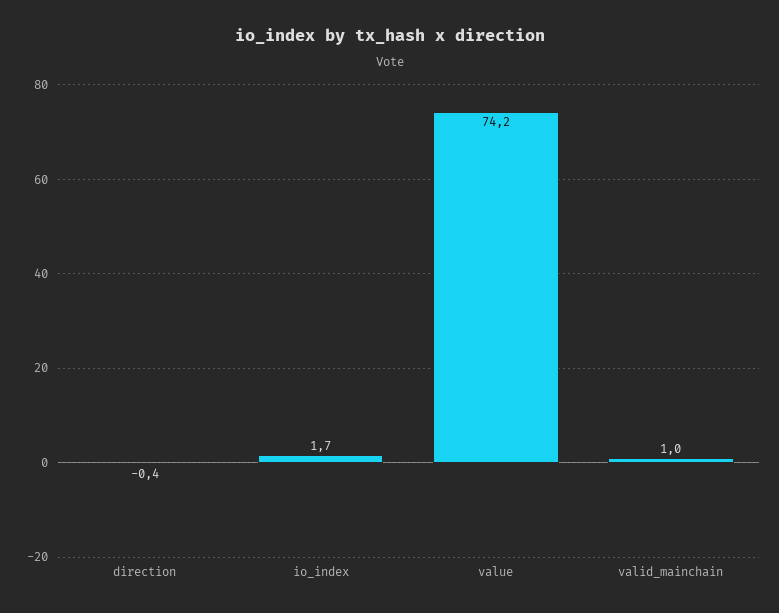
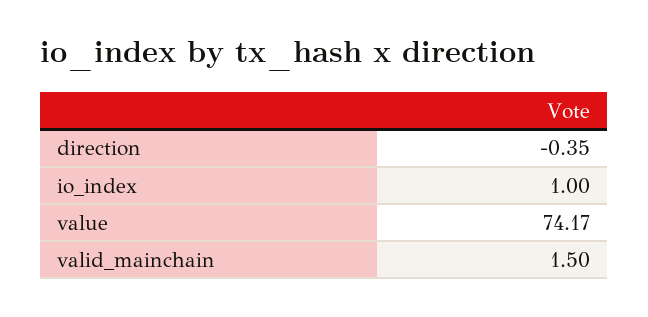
io_index: 1.7 -> 1
valid_mainchain: 1 -> 1.5

